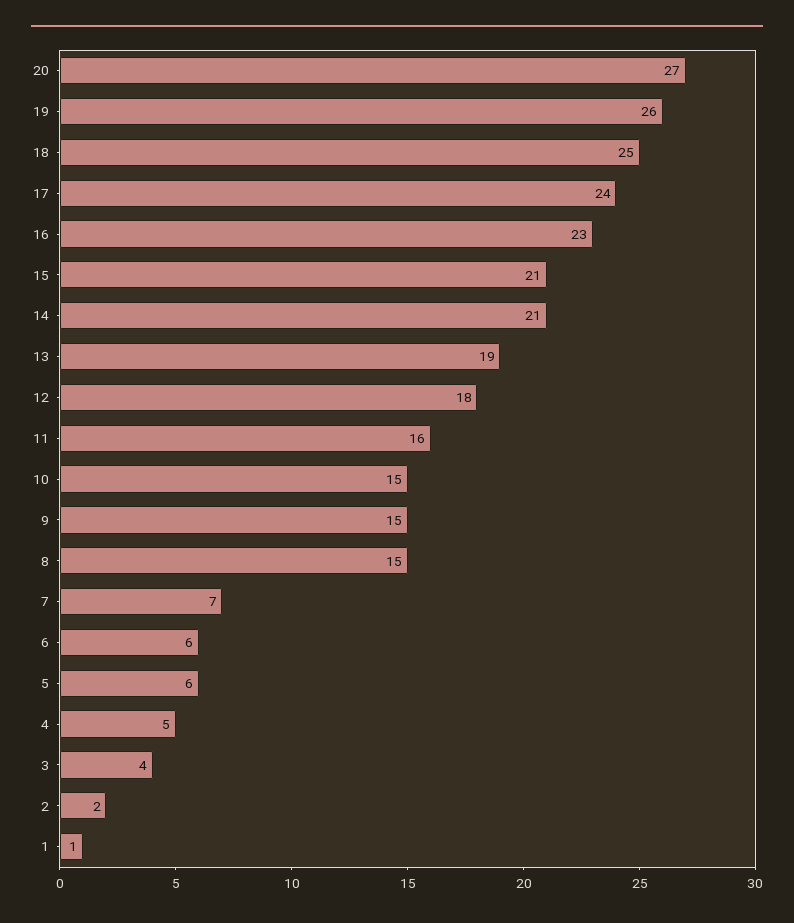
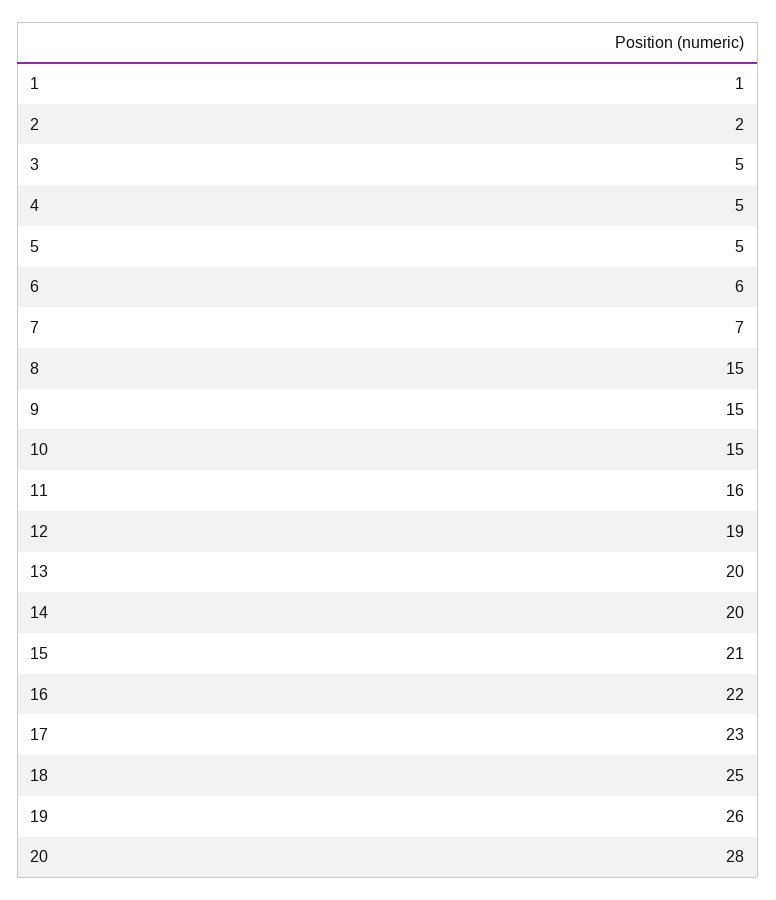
20: 27 -> 28
17: 24 -> 23
16: 23 -> 22
14: 21 -> 20
13: 19 -> 20
12: 18 -> 19
5: 6 -> 5
3: 4 -> 5

